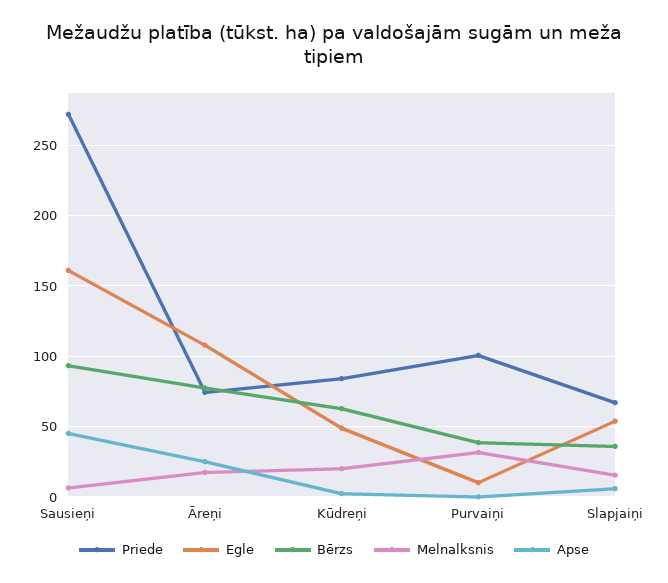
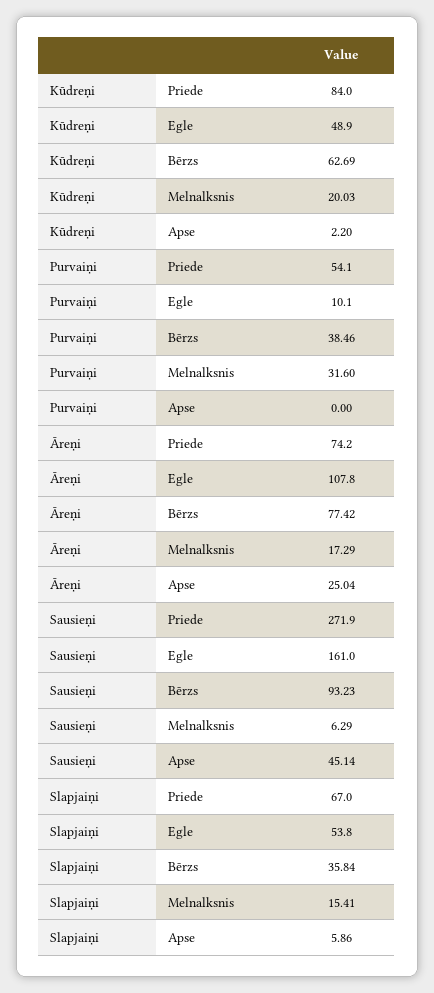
Priede, Purvaiņi: 100 -> 54.1

